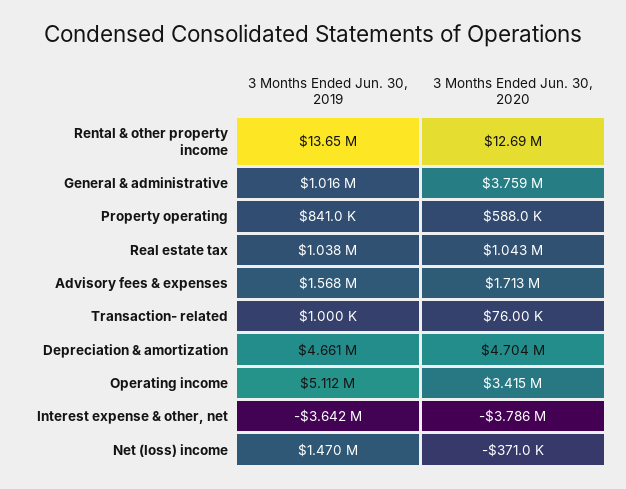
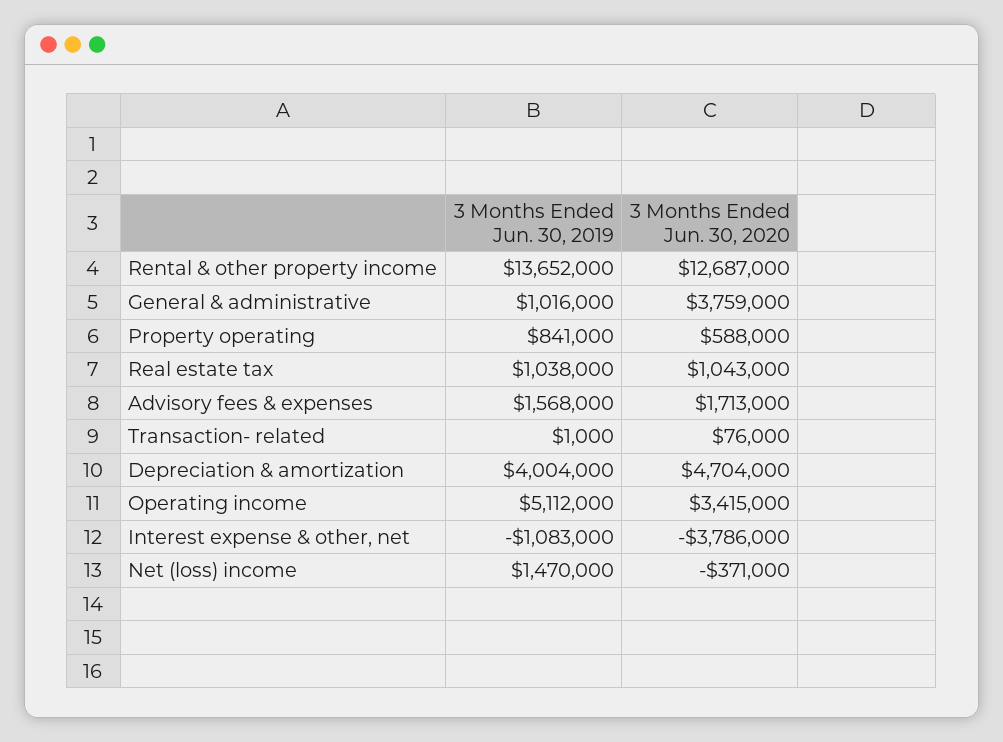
3 Months Ended Jun. 30, 2019, Depreciation & amortization: 4661000 -> 4004000
3 Months Ended Jun. 30, 2019, Interest expense & other, net: -3642000 -> -1083000

